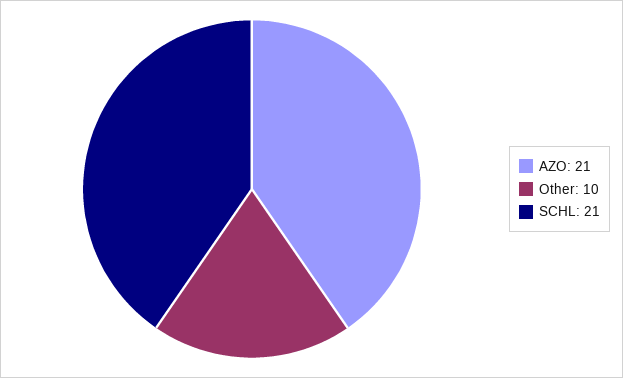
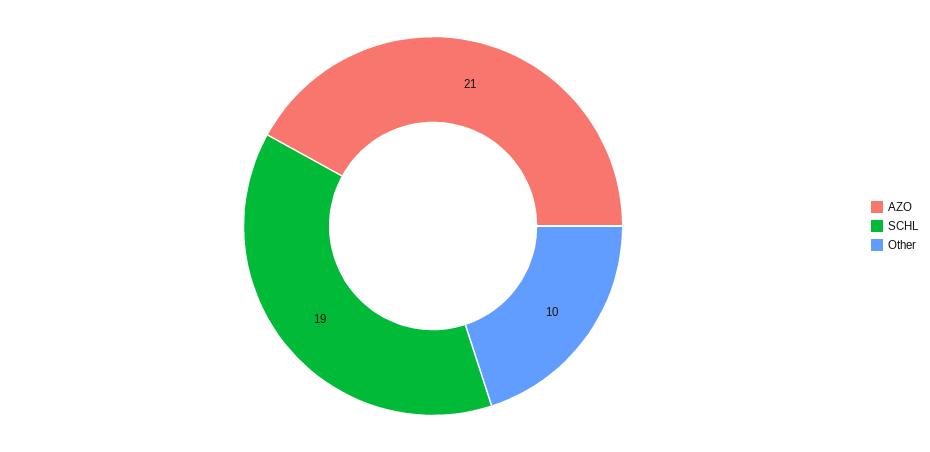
SCHL: 21 -> 19

